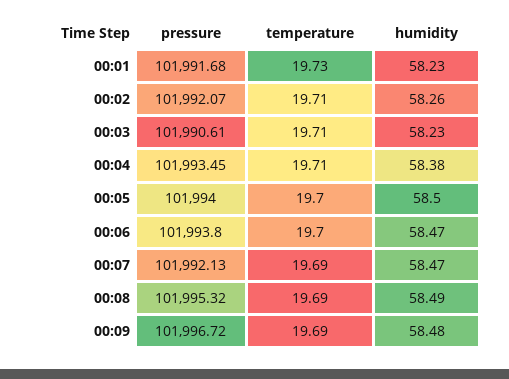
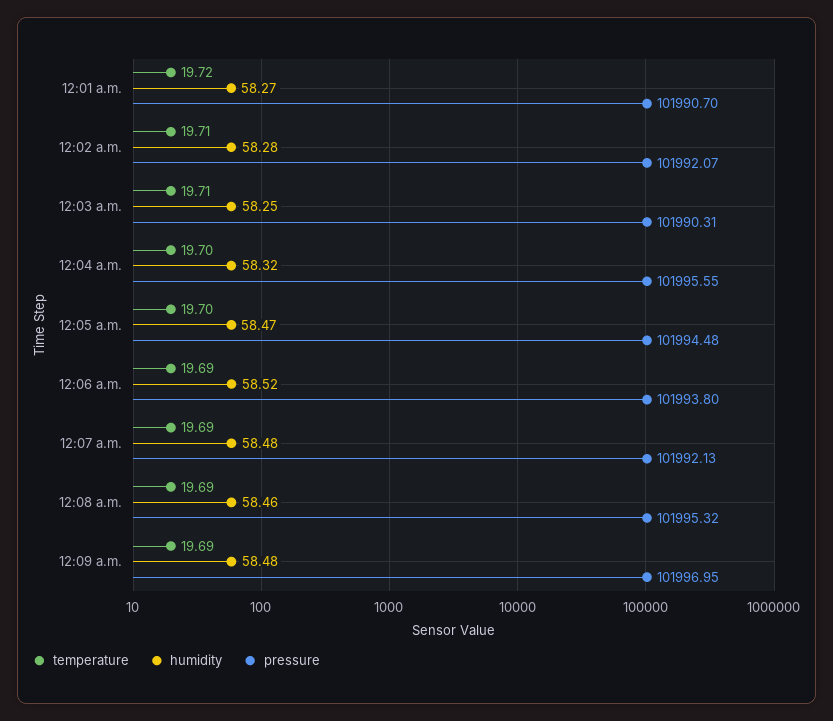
pressure, 00:01: 101991.68 -> 101990.7
temperature, 00:01: 19.73 -> 19.72
humidity, 00:01: 58.23 -> 58.27
humidity, 00:02: 58.26 -> 58.28
pressure, 00:03: 101990.61 -> 101990.31
humidity, 00:03: 58.23 -> 58.25
pressure, 00:04: 101993.45 -> 101995.55
temperature, 00:04: 19.71 -> 19.7
humidity, 00:04: 58.38 -> 58.32
pressure, 00:05: 101994 -> 101994.48
humidity, 00:05: 58.5 -> 58.47
temperature, 00:06: 19.7 -> 19.69
humidity, 00:06: 58.47 -> 58.52
humidity, 00:07: 58.47 -> 58.48
humidity, 00:08: 58.49 -> 58.46
pressure, 00:09: 101996.72 -> 101996.95

